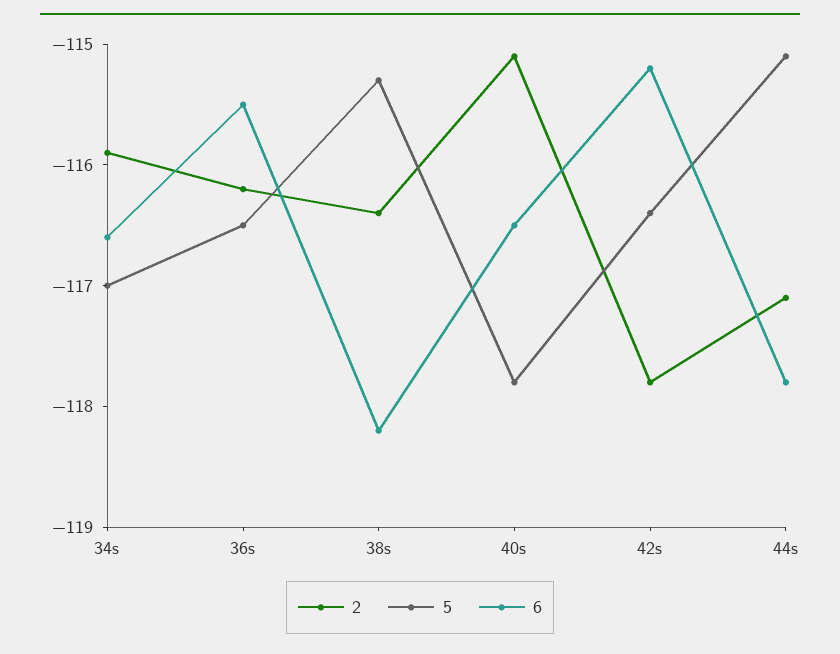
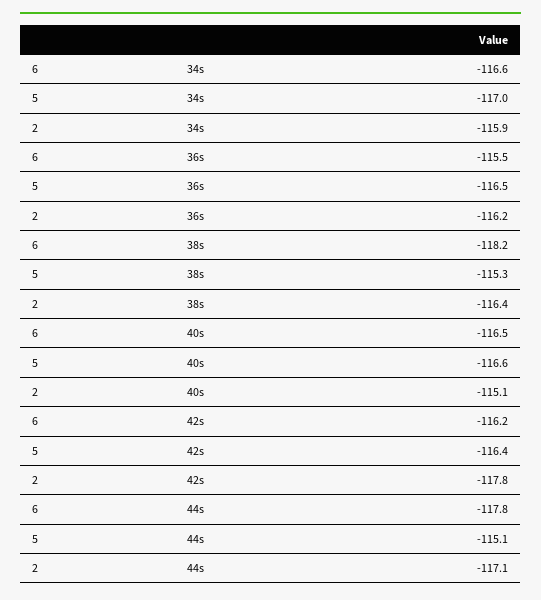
5, 40s: -117.8 -> -116.6
6, 42s: -115.2 -> -116.2

